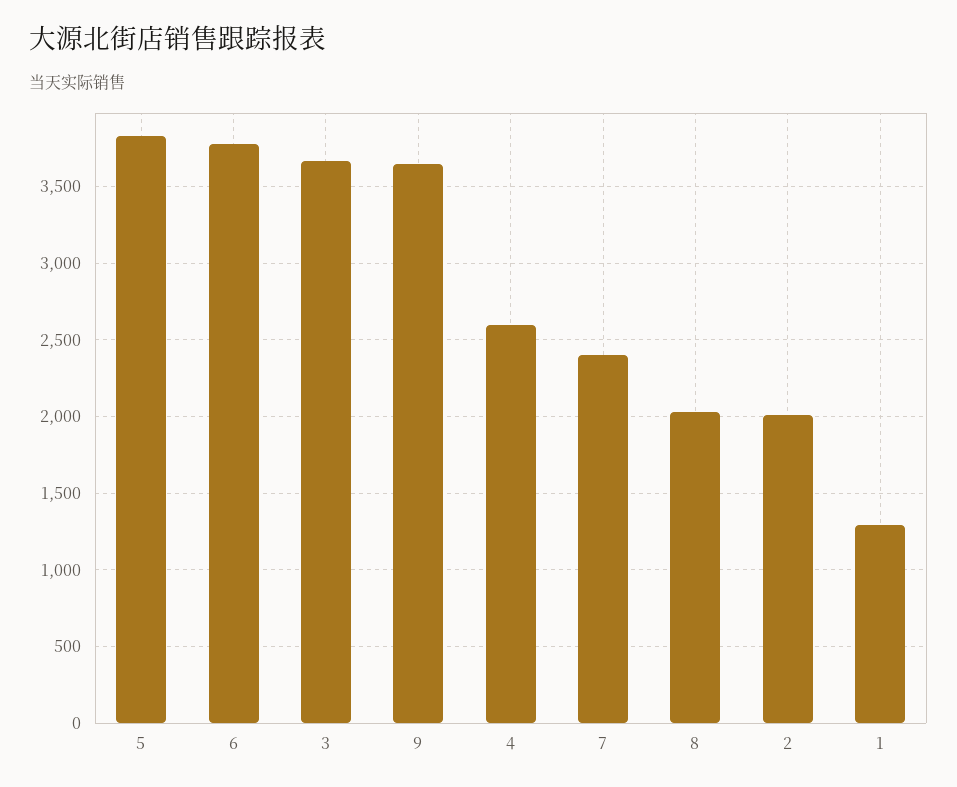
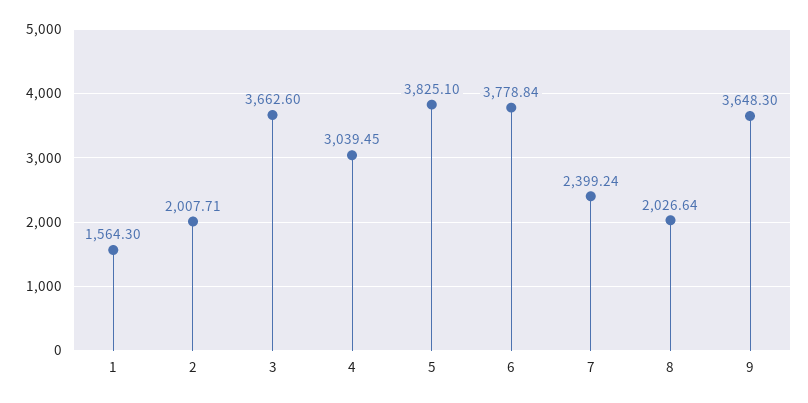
4: 2600 -> 3039.45
1: 1300 -> 1564.3

